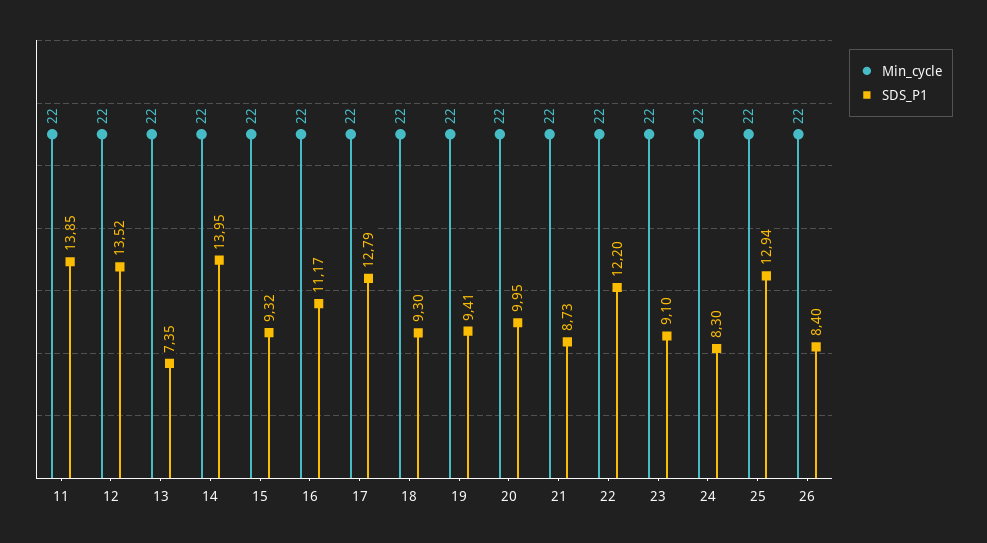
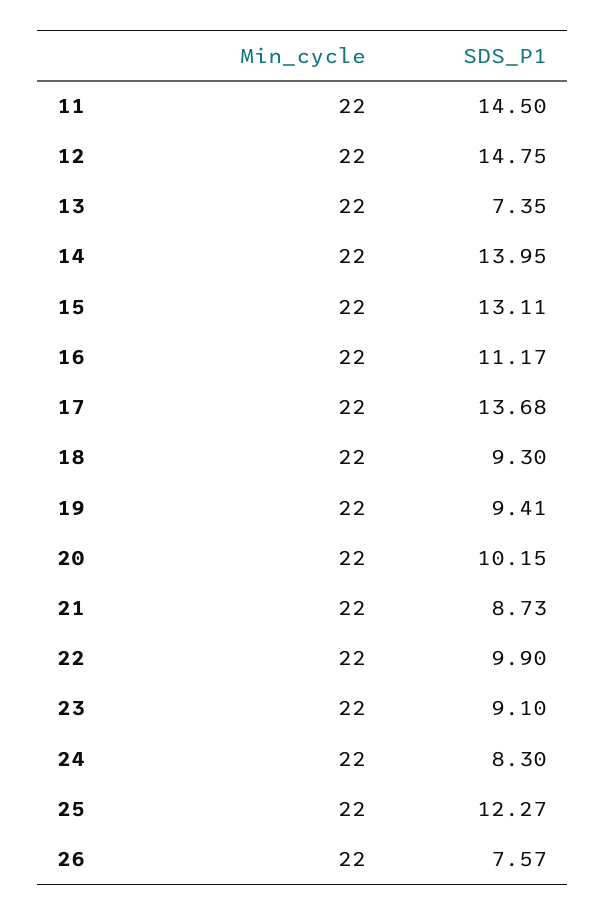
SDS_P1, 11: 13.85 -> 14.5
SDS_P1, 12: 13.52 -> 14.75
SDS_P1, 15: 9.32 -> 13.11
SDS_P1, 17: 12.79 -> 13.68
SDS_P1, 20: 9.95 -> 10.15
SDS_P1, 22: 12.2 -> 9.9
SDS_P1, 25: 12.94 -> 12.27
SDS_P1, 26: 8.4 -> 7.57

